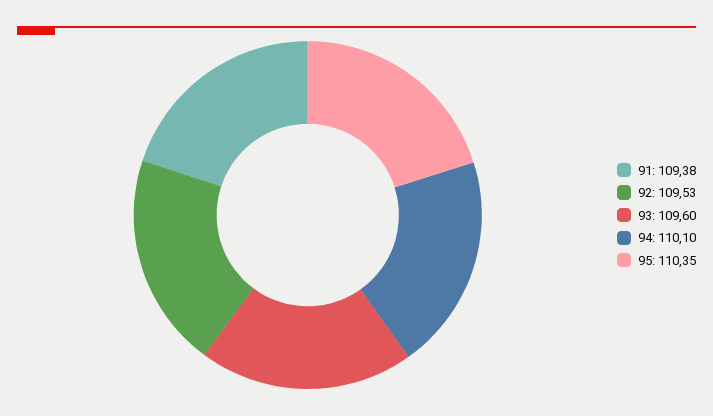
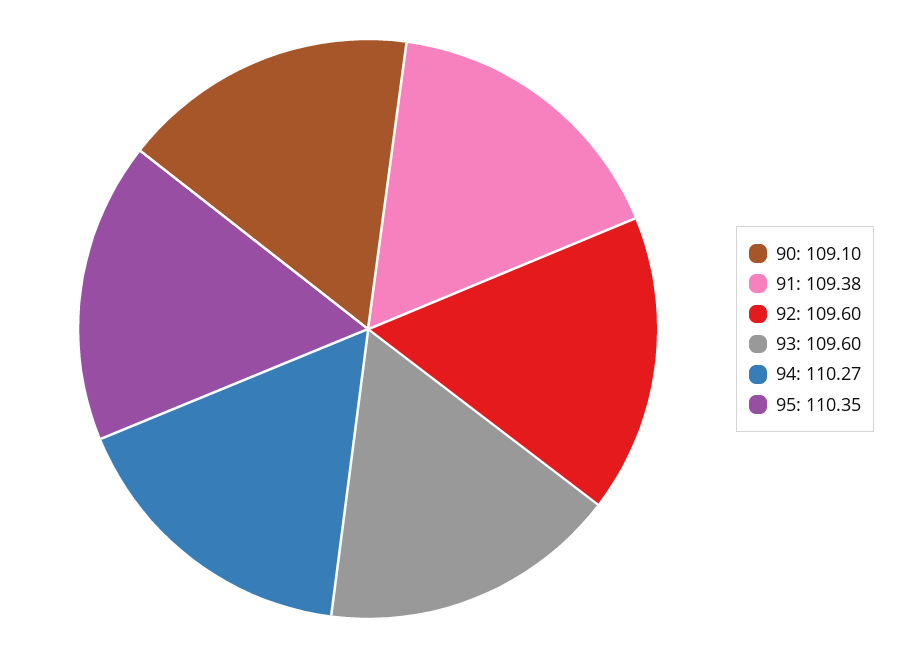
92: 109.53 -> 109.6
94: 110.1 -> 110.27
90: none -> 109.1

